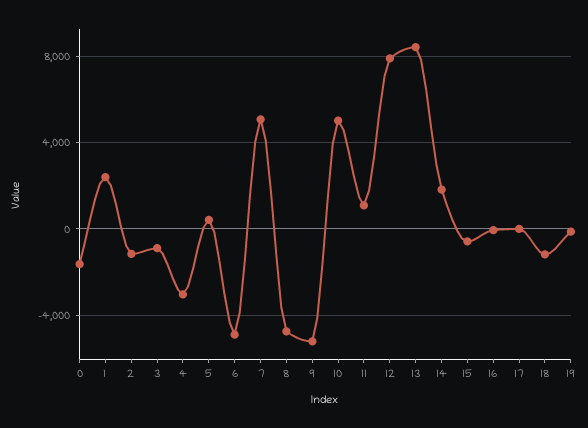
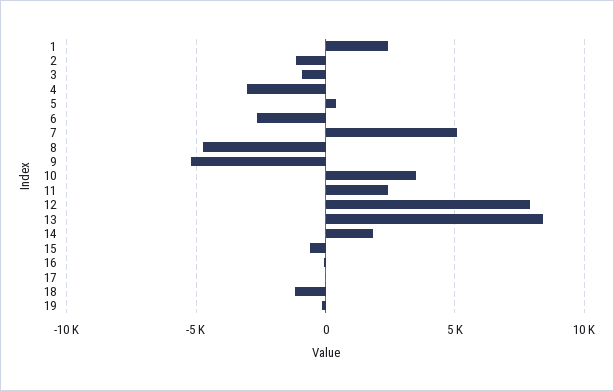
0: -1500 -> none
6: -5000 -> -2500
10: 5000 -> 3500
11: 1000 -> 2500

